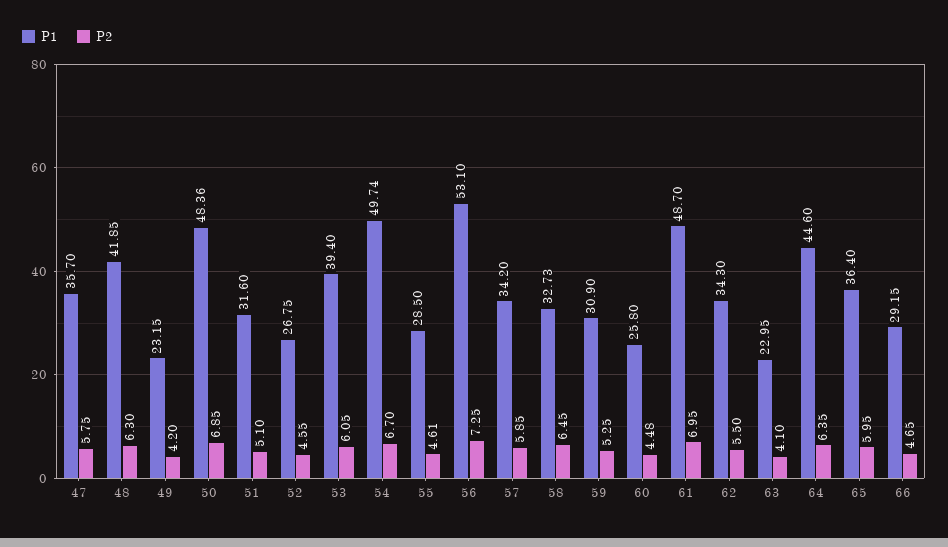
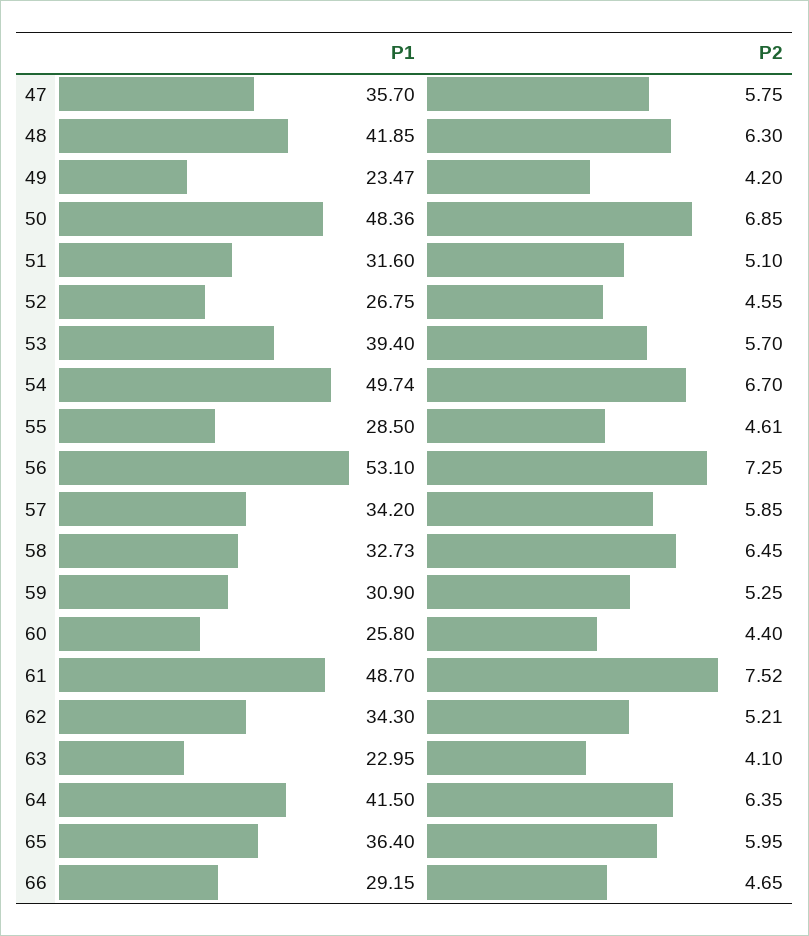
P1, 49: 23.15 -> 23.47
P2, 53: 6.05 -> 5.7
P2, 60: 4.48 -> 4.4
P2, 61: 6.95 -> 7.52
P2, 62: 5.5 -> 5.21
P1, 64: 44.6 -> 41.5

